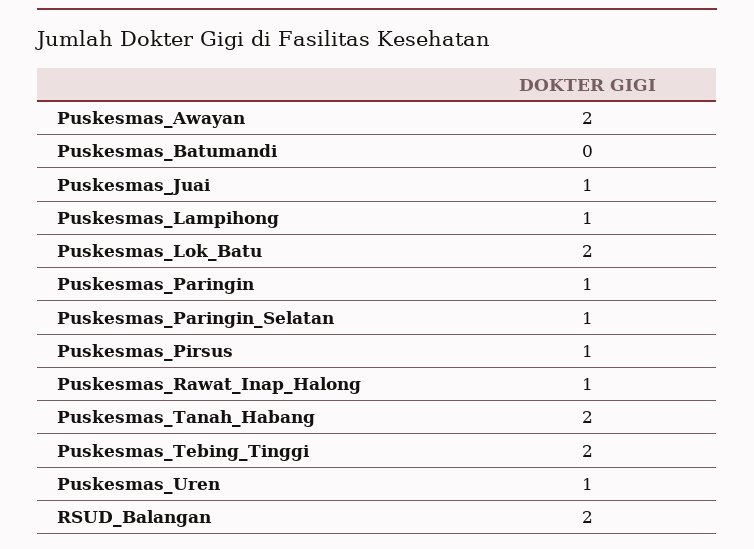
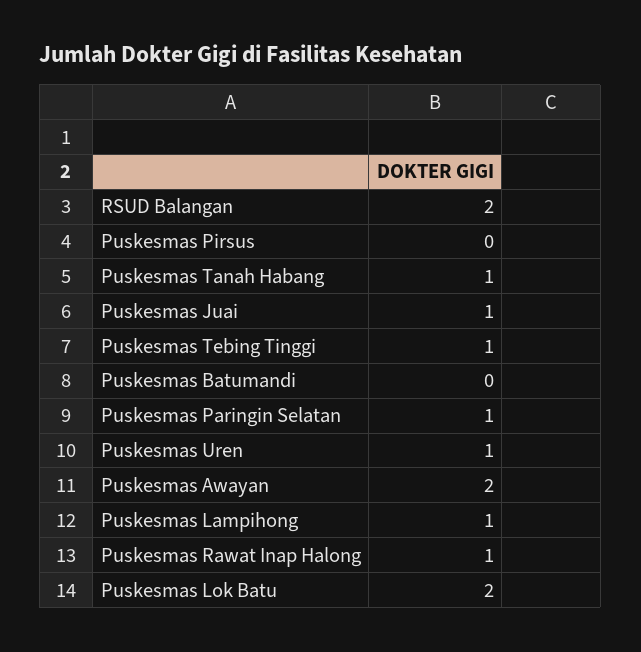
Puskesmas_Paringin: 1 -> none
Puskesmas_Pirsus: 1 -> 0
Puskesmas_Tanah_Habang: 2 -> 1
Puskesmas_Tebing_Tinggi: 2 -> 1

